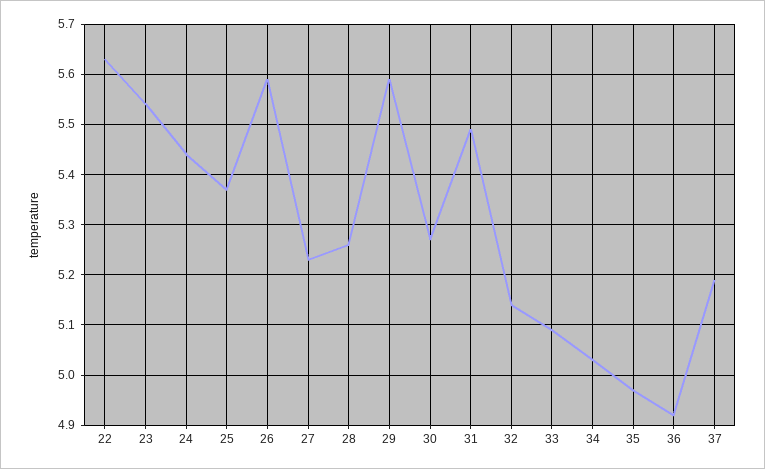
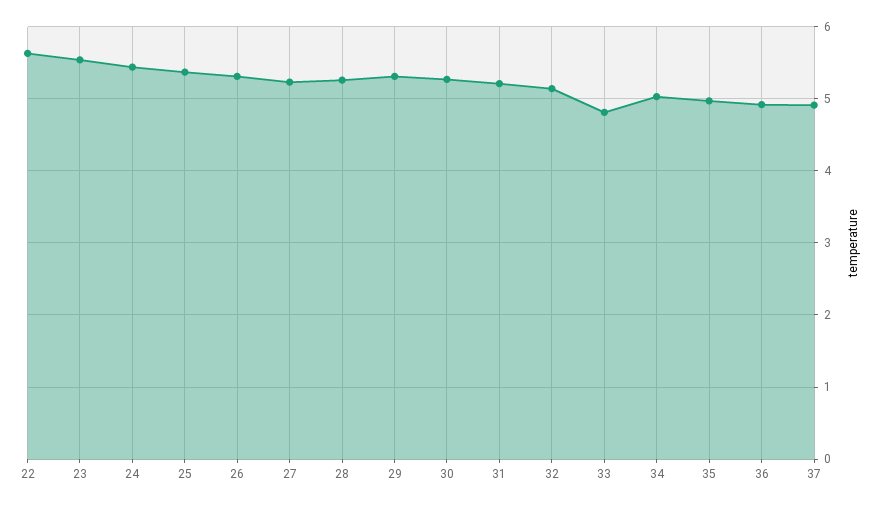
26: 5.6 -> 5.3
29: 5.6 -> 5.3
31: 5.5 -> 5.2
33: 5.1 -> 4.8
37: 5.2 -> 4.9

